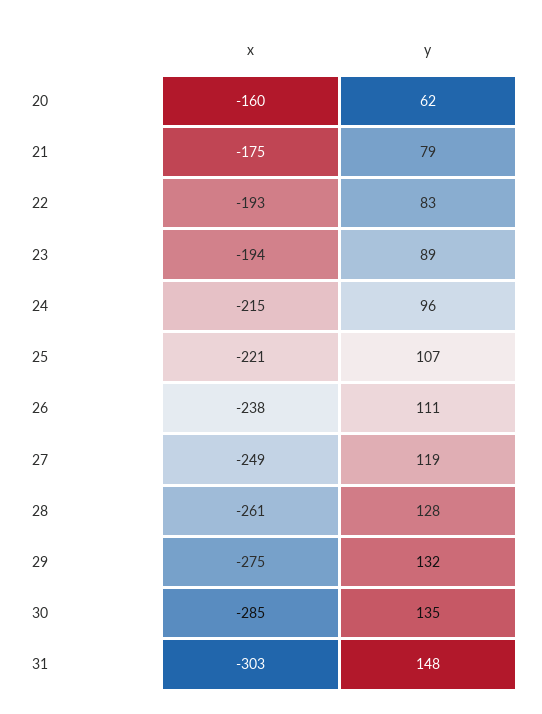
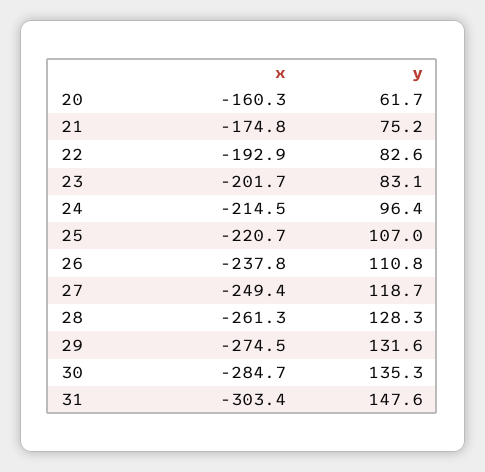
y, 21: 79 -> 75.2
x, 23: -194 -> -201.7
y, 23: 89 -> 83.1

